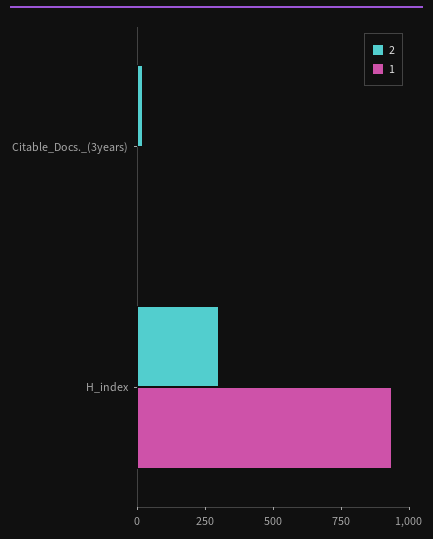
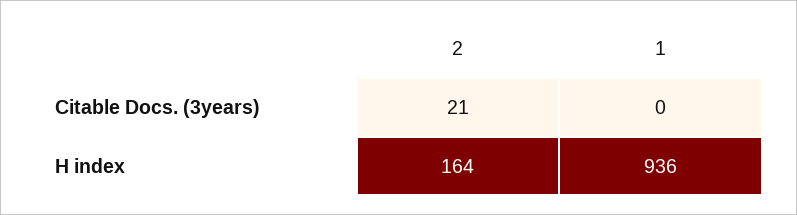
2, H_index: 300 -> 164

